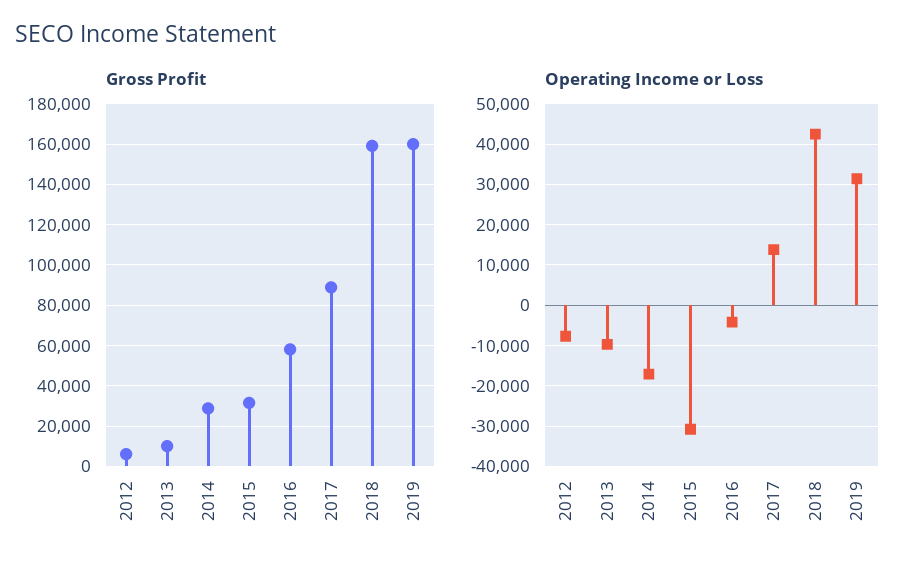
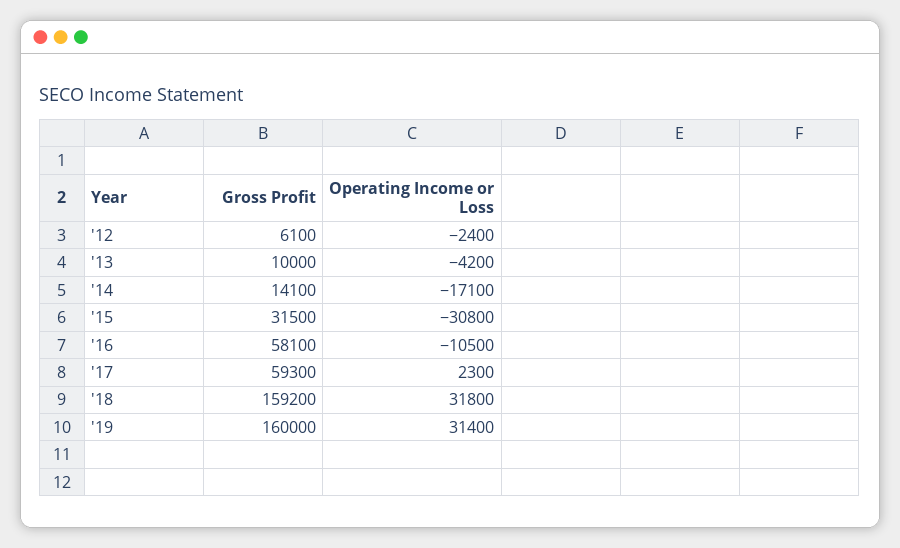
Gross Profit, 2014: 30000 -> 14100
Gross Profit, 2017: 90000 -> 59300
Operating Income or Loss, 2012: -8000 -> -2400
Operating Income or Loss, 2013: -10000 -> -4200
Operating Income or Loss, 2016: -4000 -> -10500
Operating Income or Loss, 2017: 14000 -> 2300
Operating Income or Loss, 2018: 42000 -> 31800

